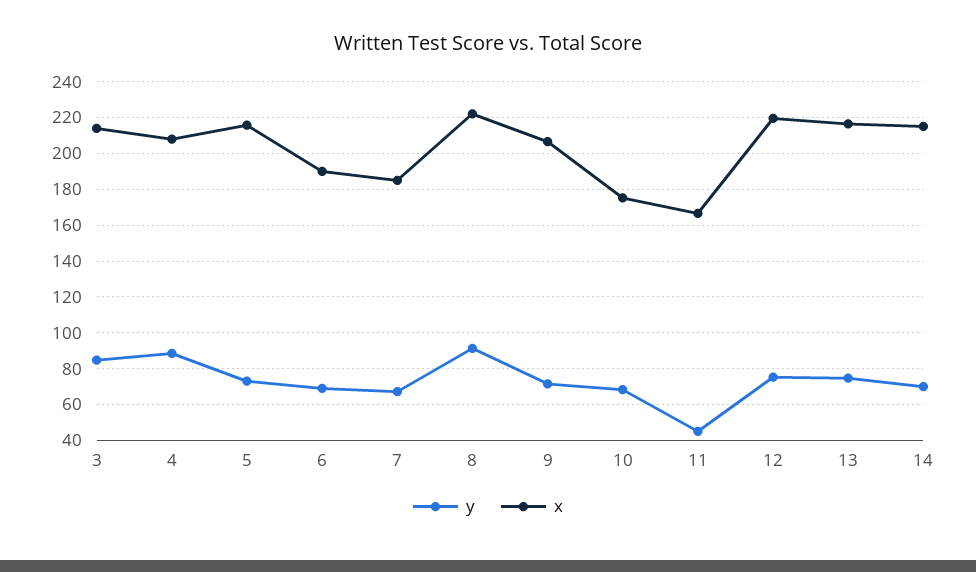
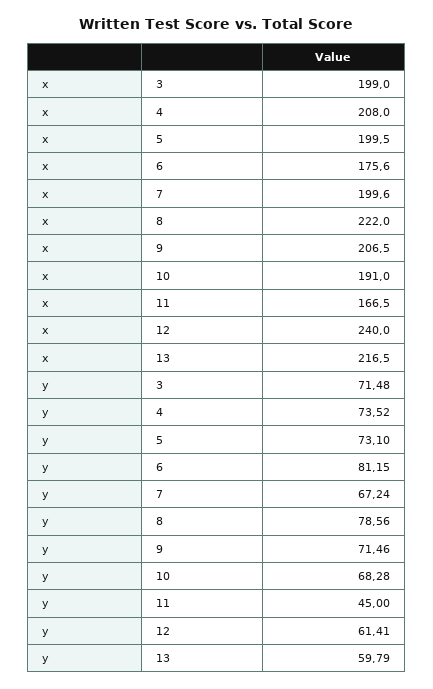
y, 3: 85 -> 71.48
x, 3: 215 -> 199
y, 4: 90 -> 73.52
x, 5: 215 -> 199.5
y, 6: 70 -> 81.15
x, 6: 190 -> 175.6
x, 7: 185 -> 199.6
y, 8: 90 -> 78.56
x, 10: 175 -> 191
y, 12: 75 -> 61.41
x, 12: 220 -> 240
y, 13: 75 -> 59.79
y, 14: 70 -> none
x, 14: 215 -> none

